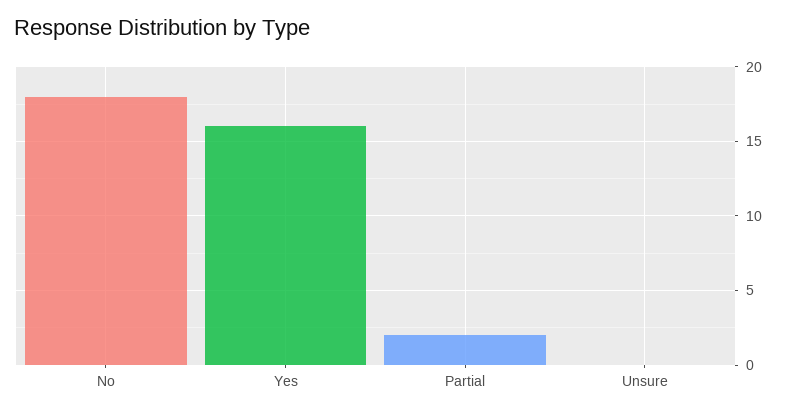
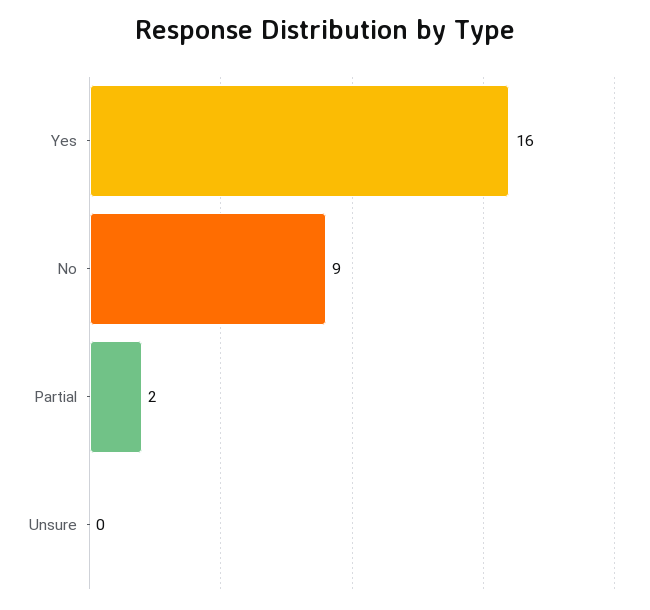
No: 18 -> 9

